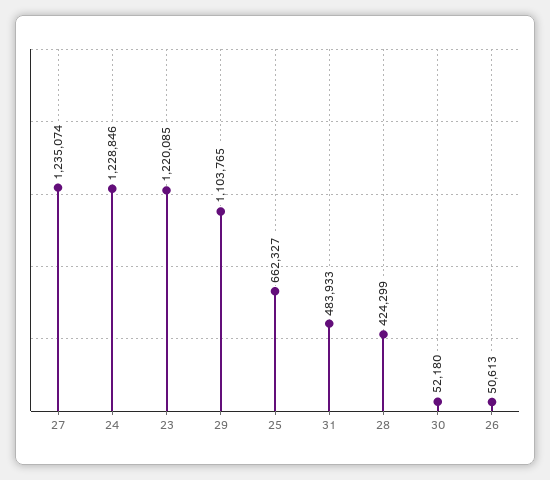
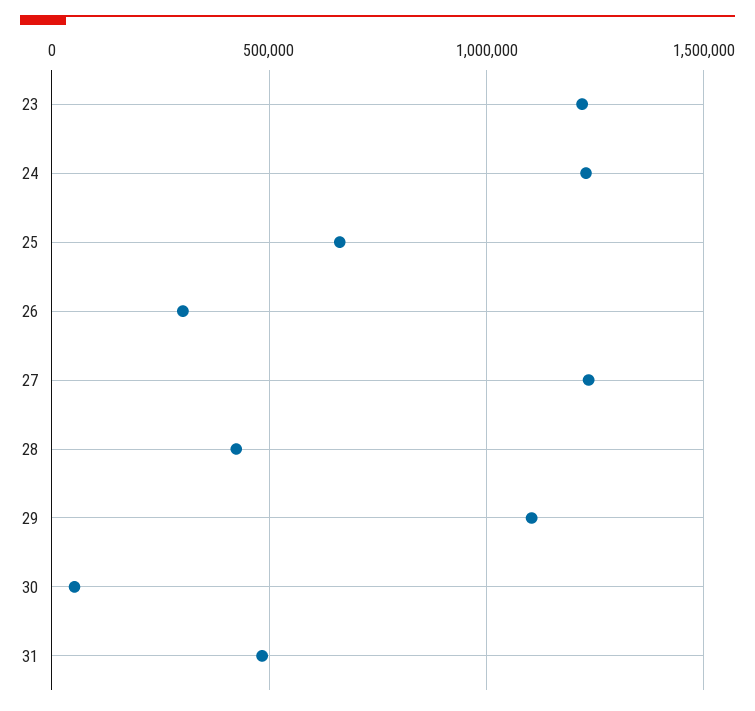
26: 50613 -> 300000

